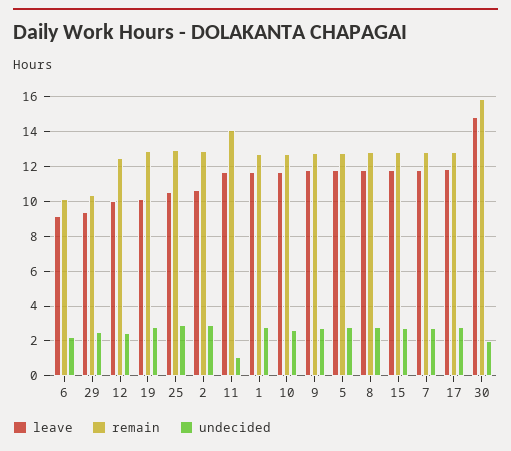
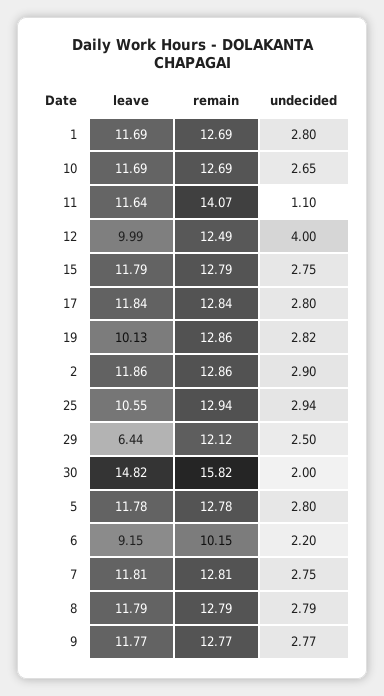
leave, 29: 9.5 -> 6.44
remain, 29: 10.5 -> 12.12
undecided, 12: 2.5 -> 4
leave, 2: 10.5 -> 11.86

